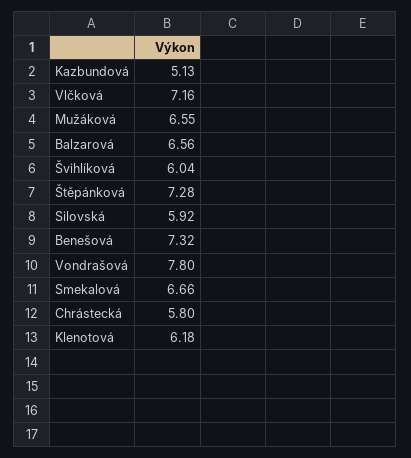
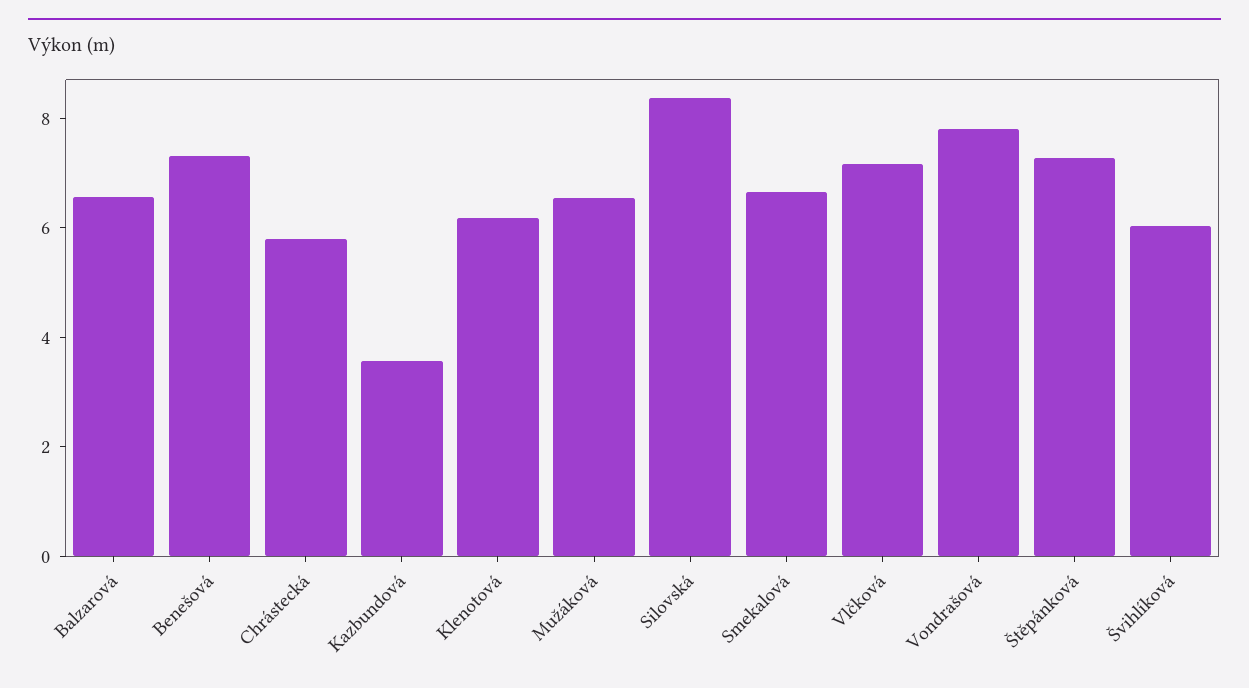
Kazbundová: 5.13 -> 3.5
Silovská: 5.92 -> 8.5

